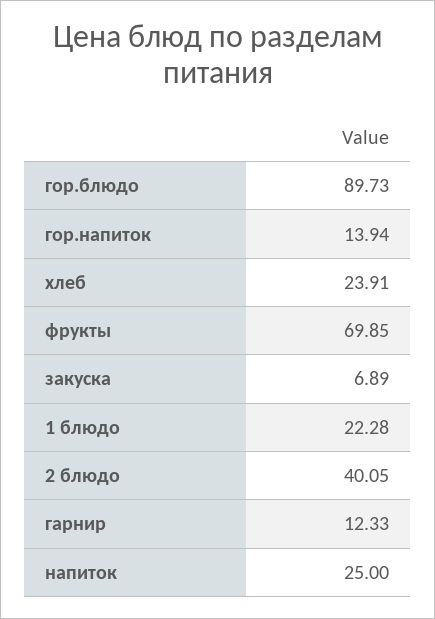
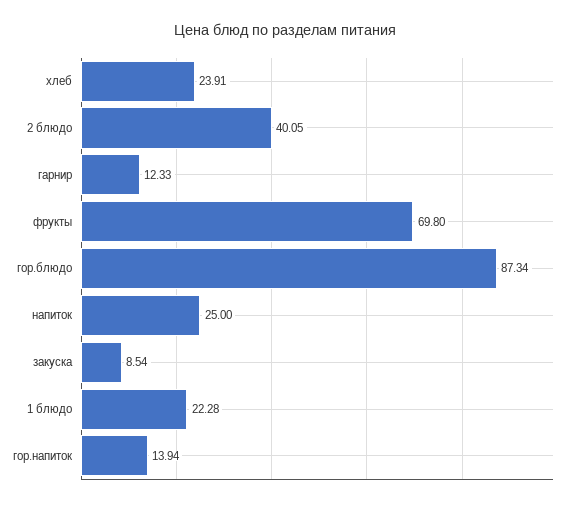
гор.блюдо: 89.73 -> 87.34
фрукты: 69.85 -> 69.8
закуска: 6.89 -> 8.54

